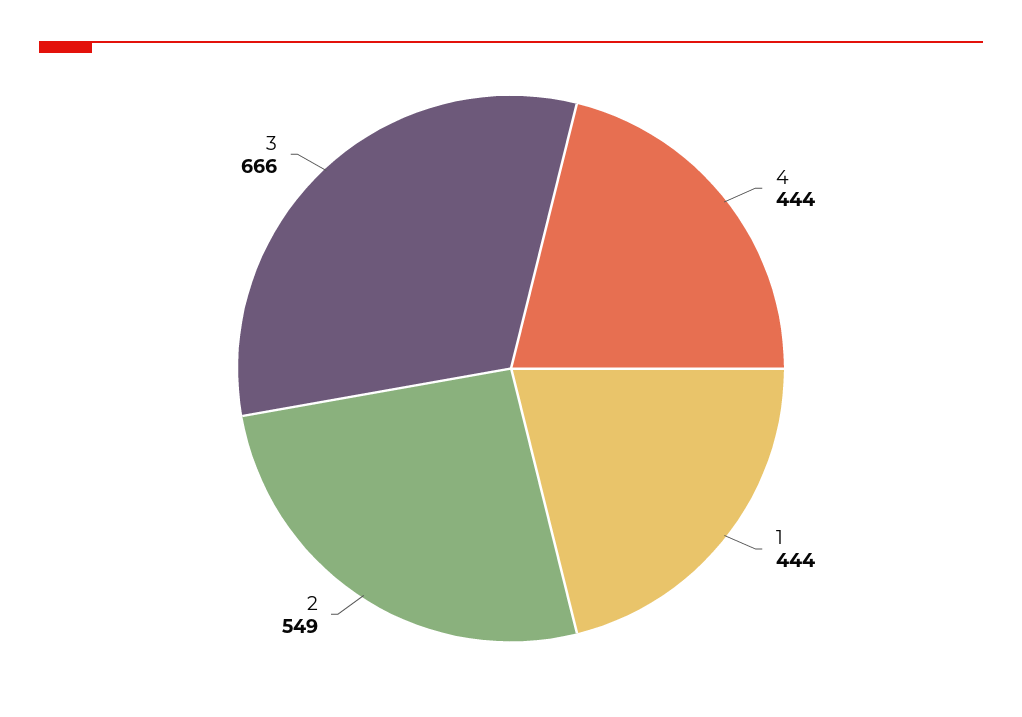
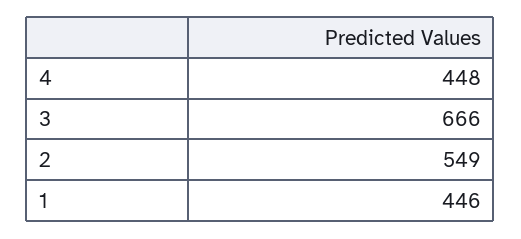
4: 444 -> 448
1: 444 -> 446

